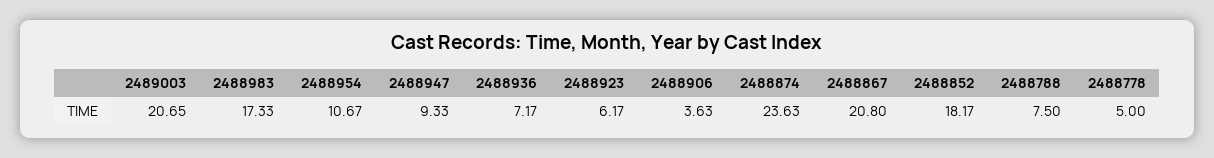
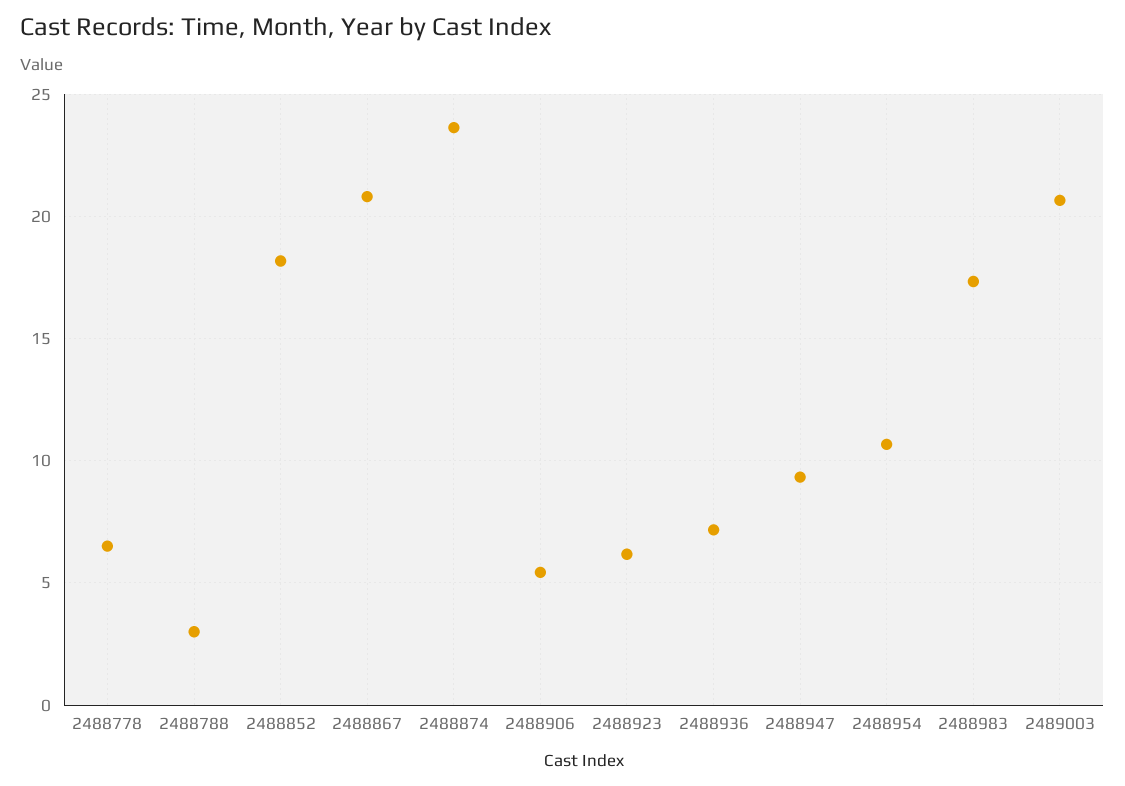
2488906: 3.63 -> 5.5
2488788: 7.5 -> 3
2488778: 5 -> 6.5

